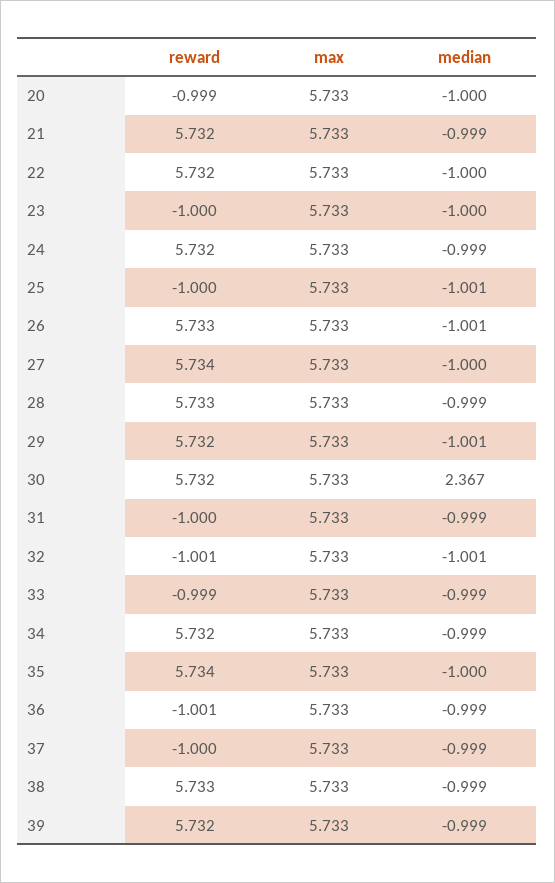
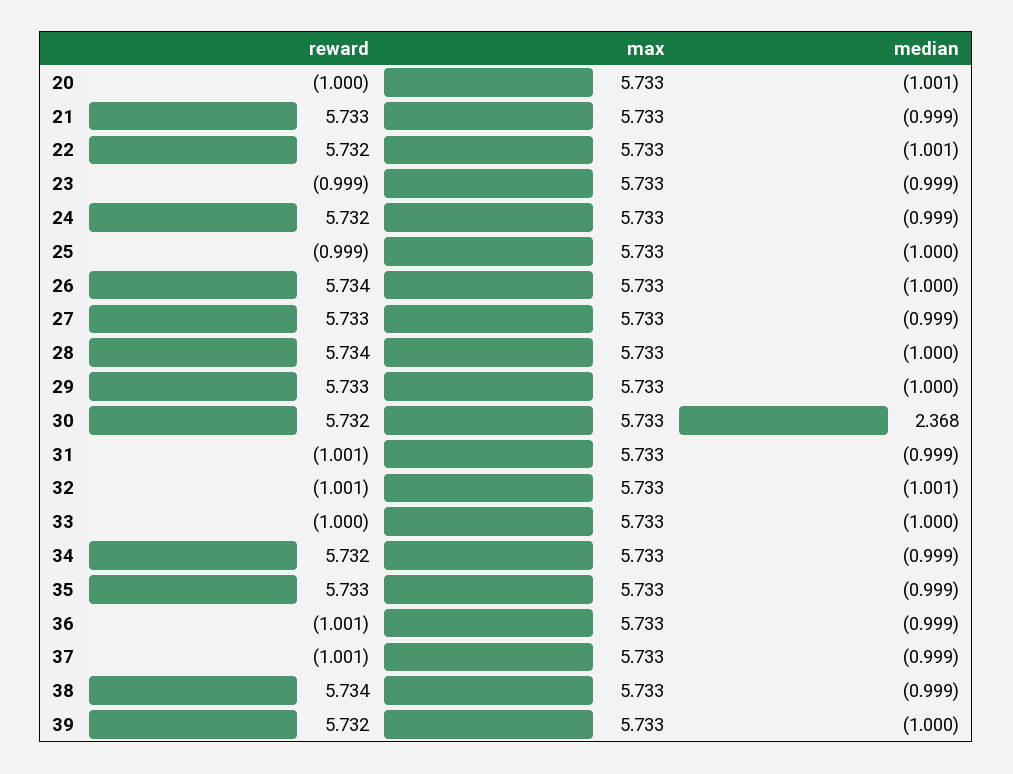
reward, 20: -0.999 -> -1
median, 20: -1 -> -1.001
reward, 21: 5.732 -> 5.733
median, 22: -1 -> -1.001
reward, 23: -1 -> -0.999
median, 23: -1 -> -0.999
reward, 25: -1 -> -0.999
median, 25: -1.001 -> -1
reward, 26: 5.733 -> 5.734
median, 26: -1.001 -> -1
reward, 27: 5.734 -> 5.733
median, 27: -1 -> -0.999
reward, 28: 5.733 -> 5.734
median, 28: -0.999 -> -1
reward, 29: 5.732 -> 5.733
median, 29: -1.001 -> -1
median, 30: 2.367 -> 2.368
reward, 31: -1 -> -1.001
reward, 33: -0.999 -> -1
median, 33: -0.999 -> -1
reward, 35: 5.734 -> 5.733
median, 35: -1 -> -0.999
reward, 37: -1 -> -1.001
reward, 38: 5.733 -> 5.734
median, 39: -0.999 -> -1

